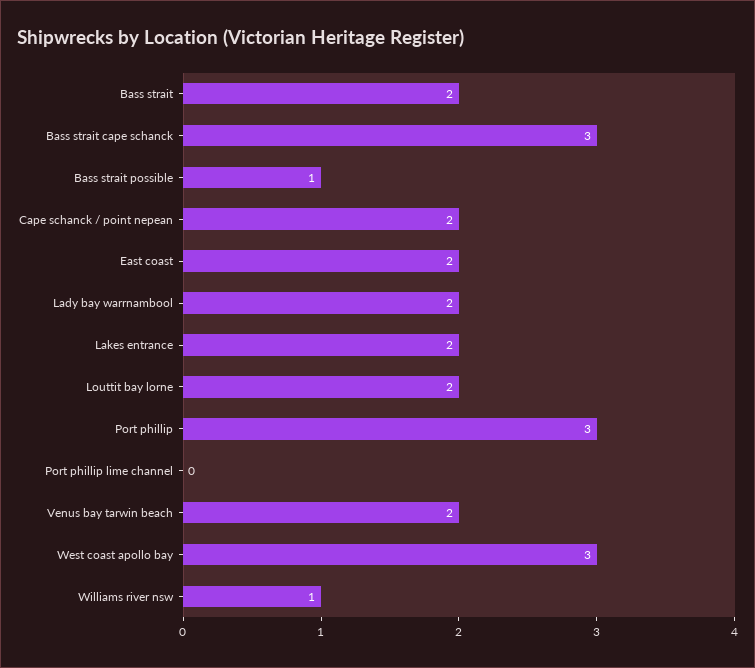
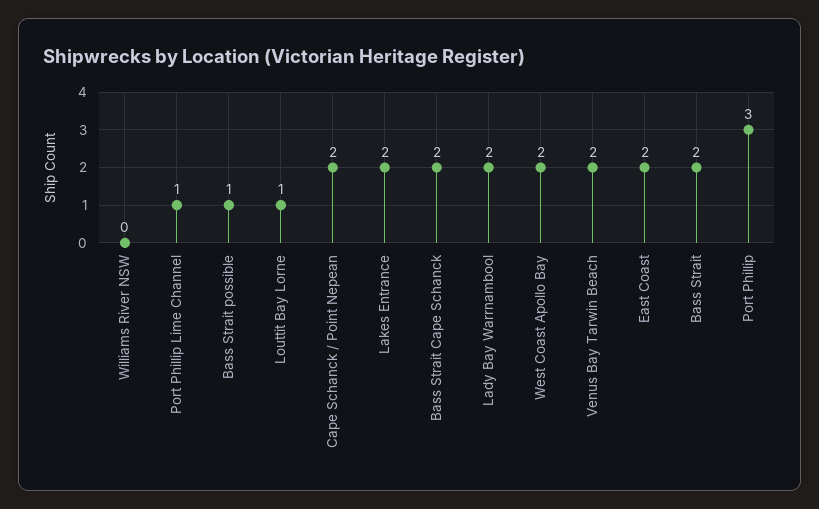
Bass strait cape schanck: 3 -> 2
Louttit bay lorne: 2 -> 1
Port phillip lime channel: 0 -> 1
West coast apollo bay: 3 -> 2
Williams river nsw: 1 -> 0

